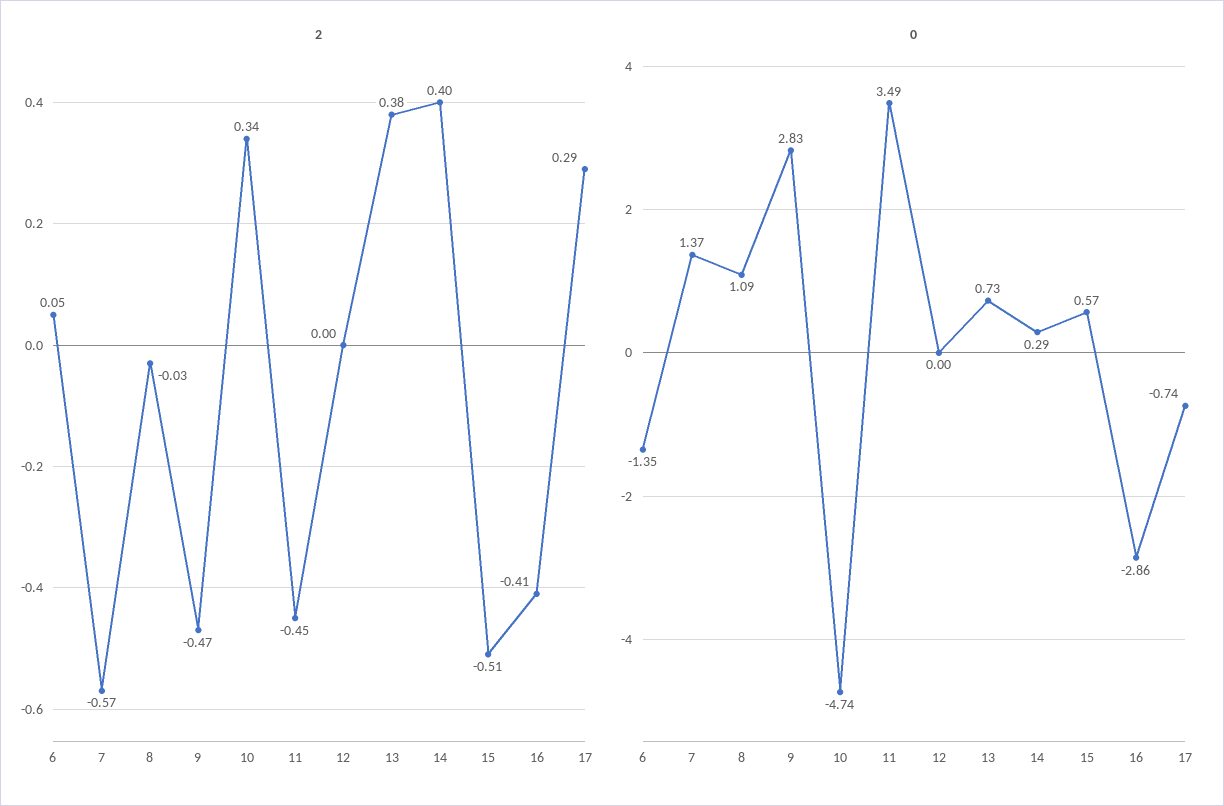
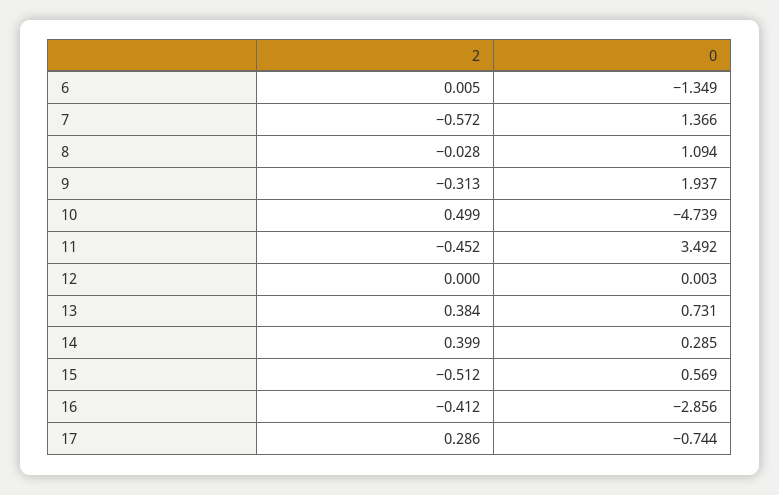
2, 6: 0.05 -> 0.005
2, 9: -0.47 -> -0.313
2, 10: 0.34 -> 0.499
0, 9: 2.83 -> 1.937

